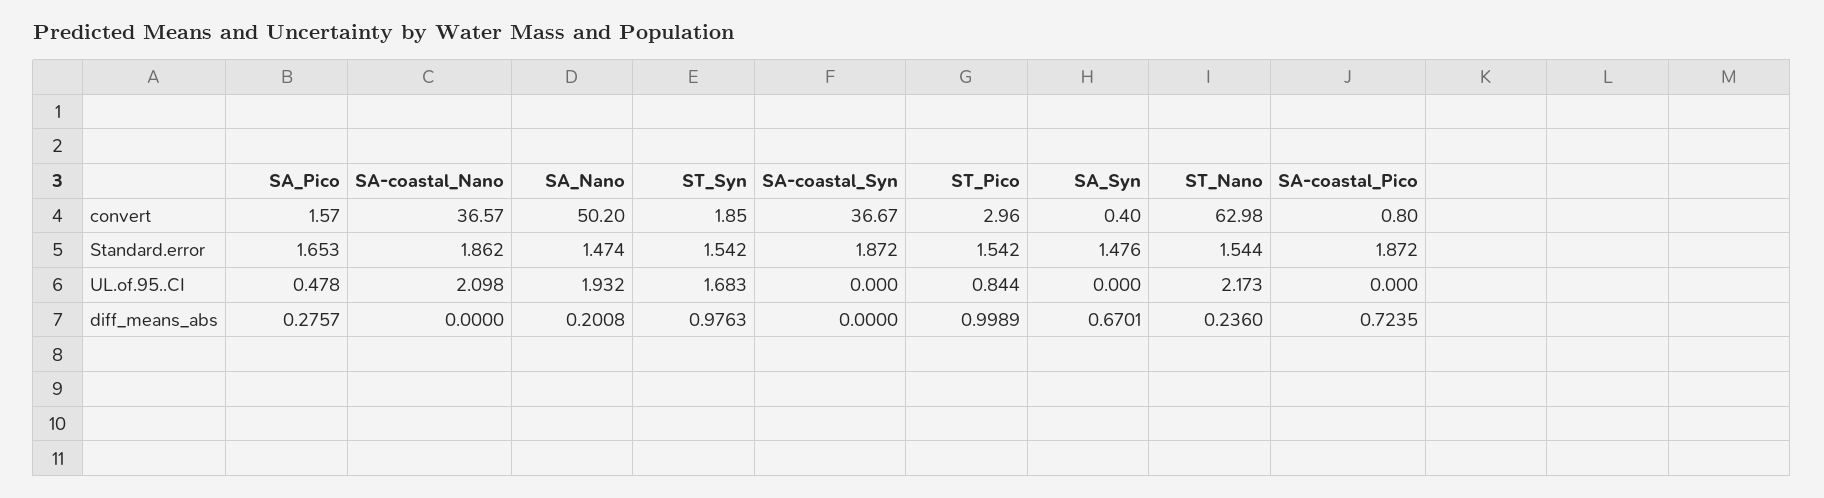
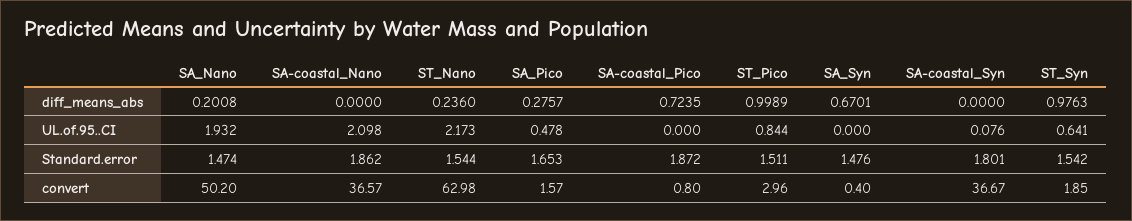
SA-coastal_Syn, Standard.error: 1.872 -> 1.801
ST_Pico, Standard.error: 1.542 -> 1.511
ST_Syn, UL.of.95..CI: 1.683 -> 0.641
SA-coastal_Syn, UL.of.95..CI: 0 -> 0.076

